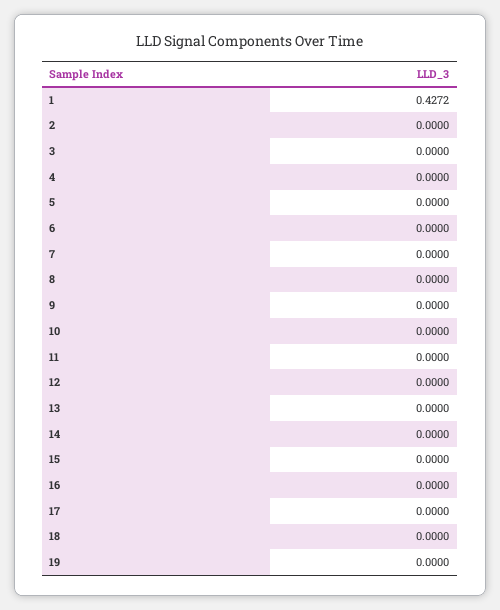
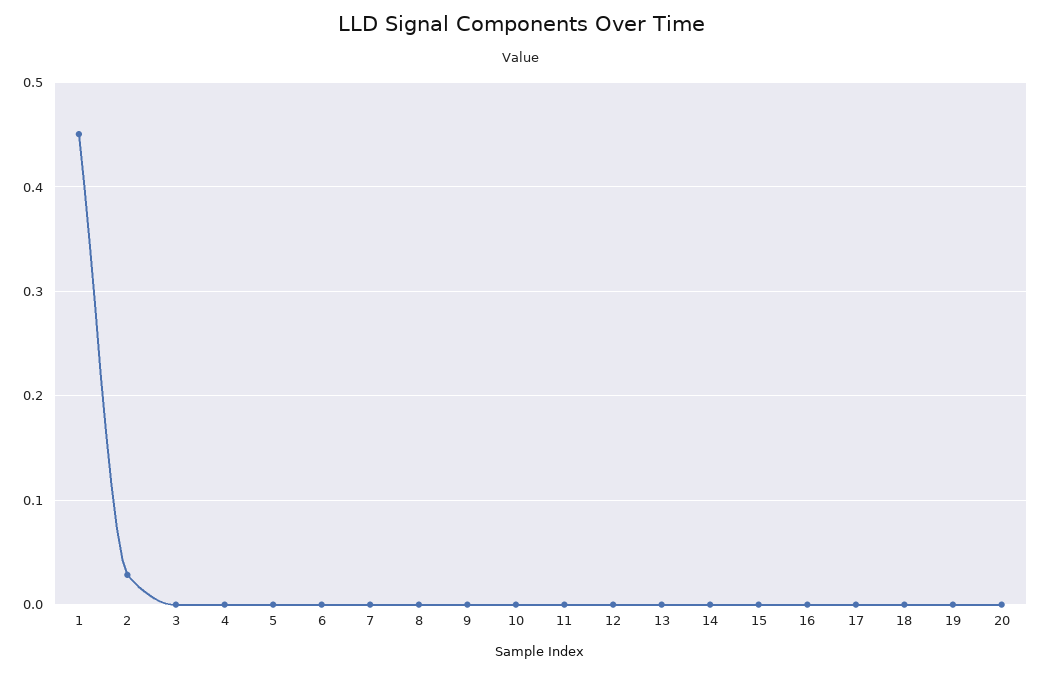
1: 0.4272 -> 0.45
2: 0 -> 0.03
20: none -> 0

